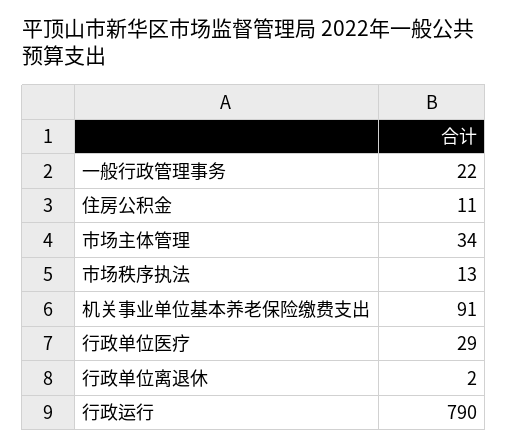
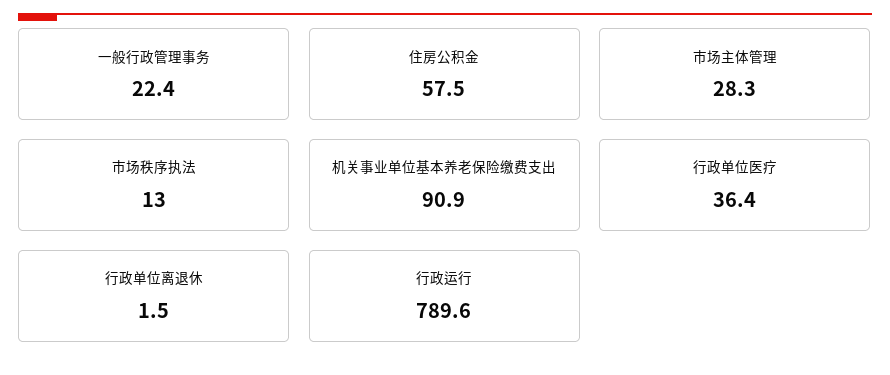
住房公积金: 11 -> 57.5
市场主体管理: 34 -> 28.3
行政单位医疗: 29 -> 36.4

